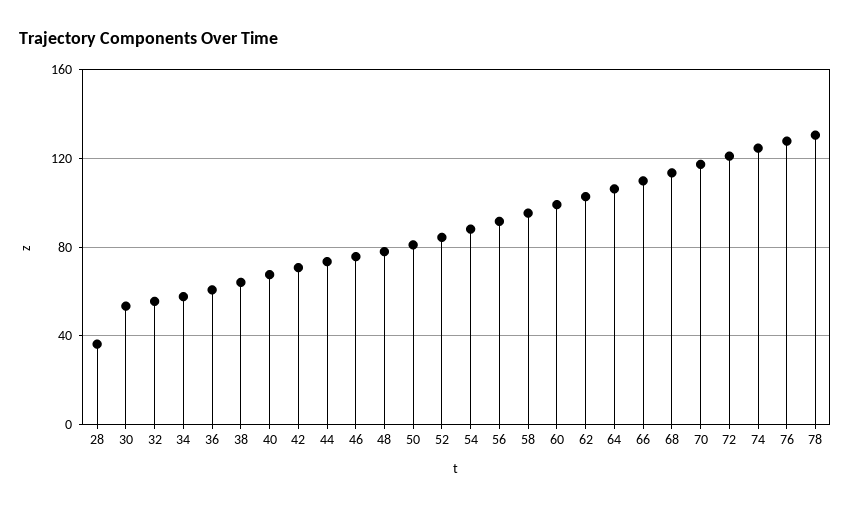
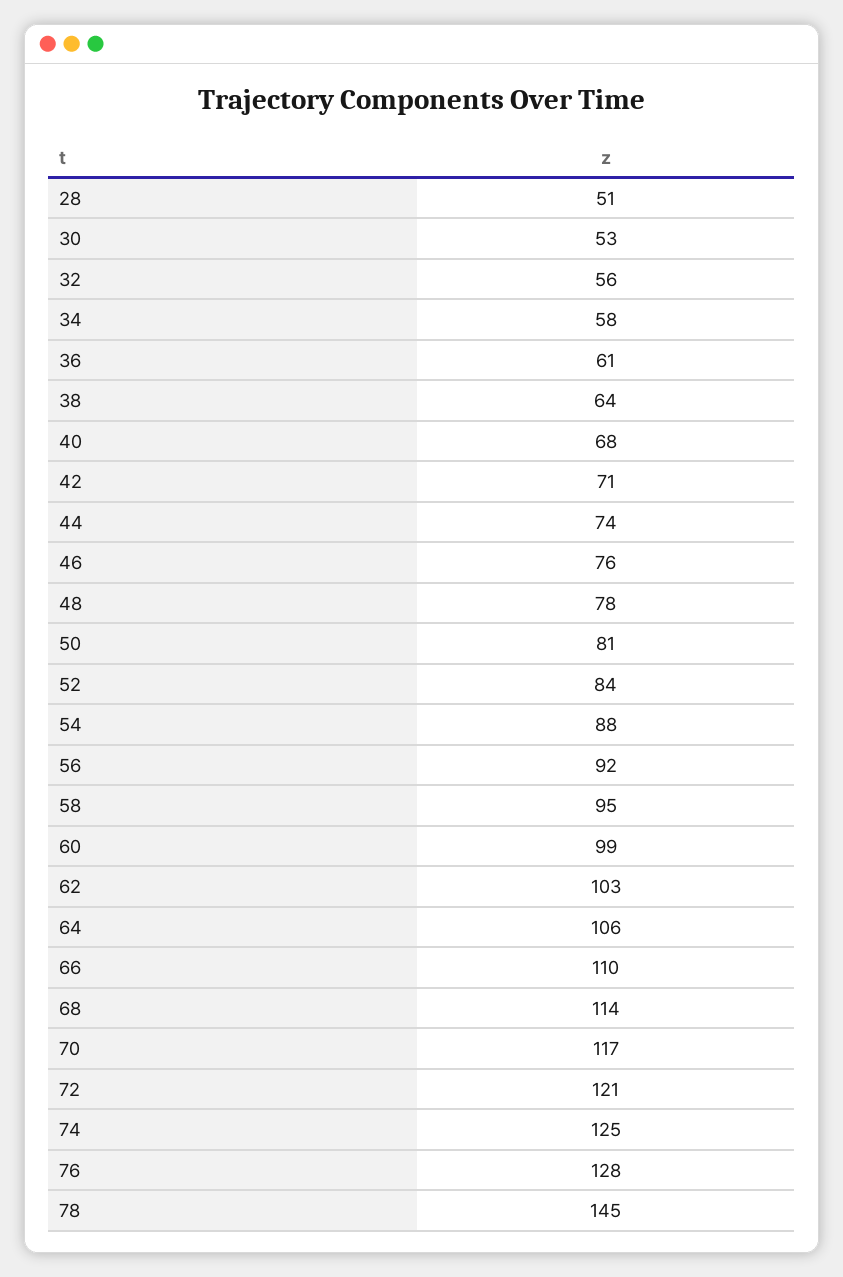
28: 35 -> 51
78: 130 -> 145

